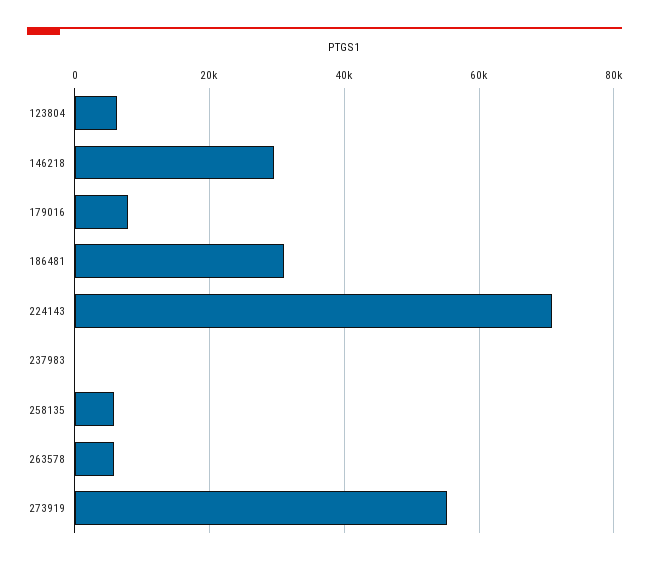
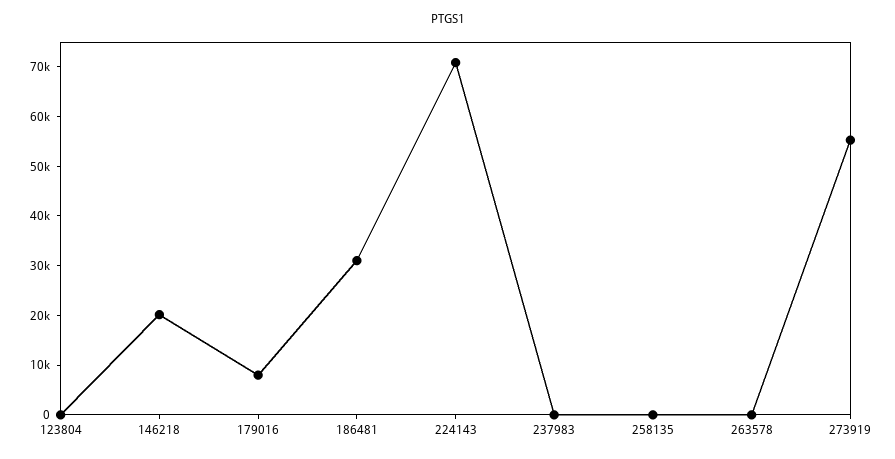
123804: 6000 -> 0
146218: 30000 -> 20000
258135: 6000 -> 0
263578: 6000 -> 0

